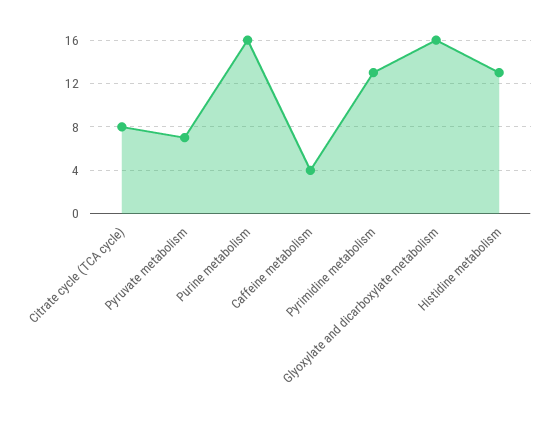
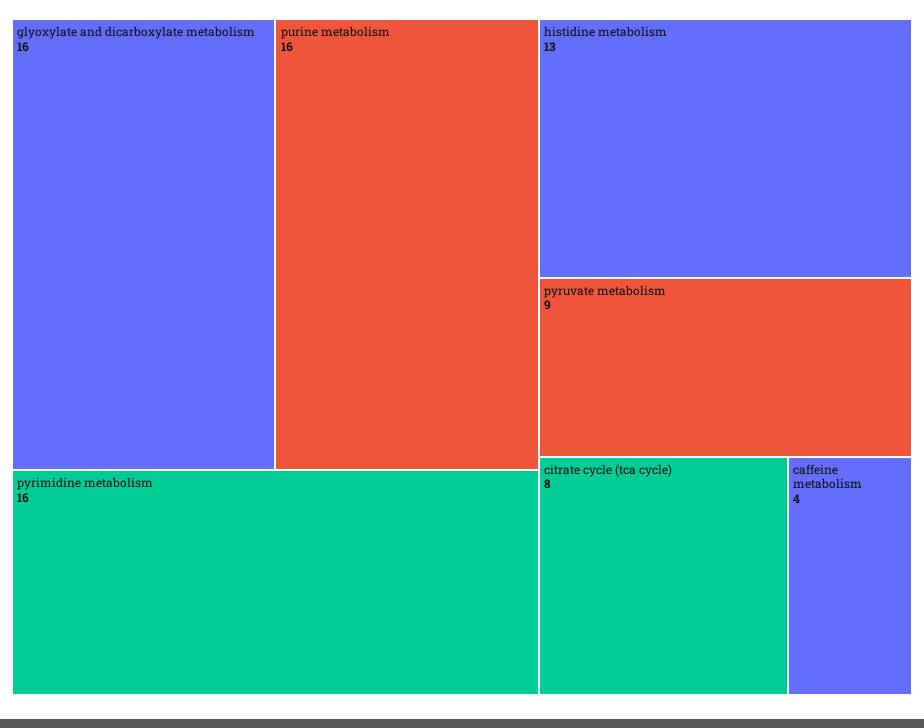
Pyruvate metabolism: 7 -> 9
Pyrimidine metabolism: 13 -> 16

